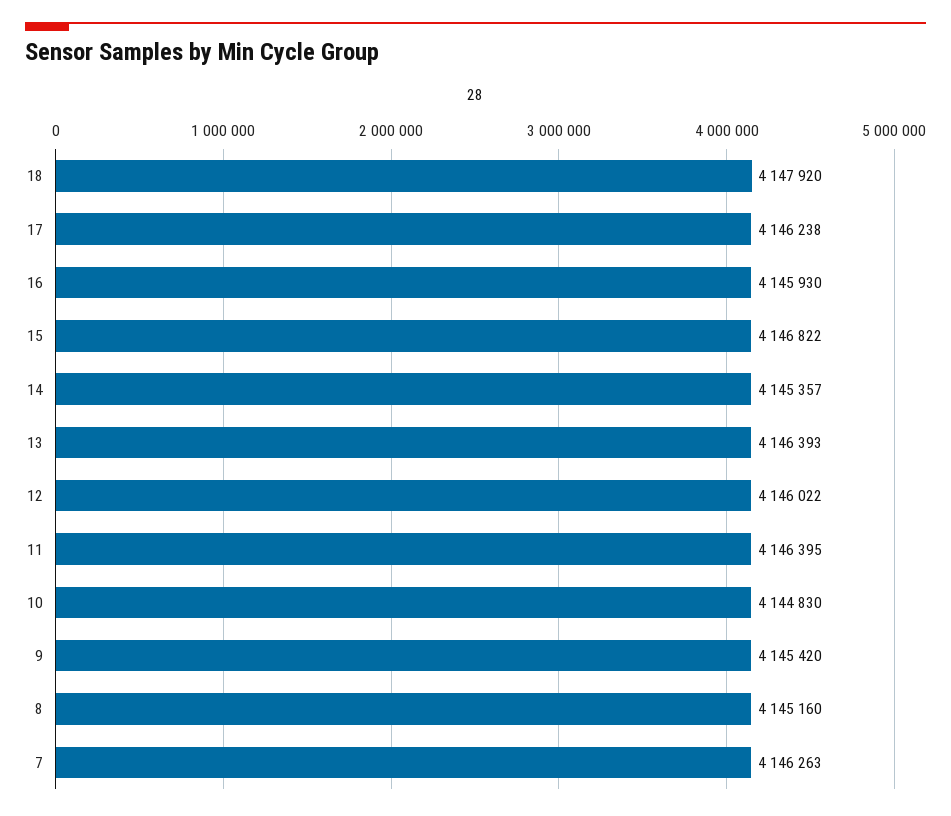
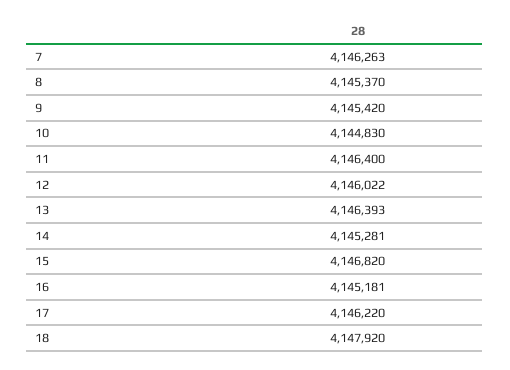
17: 4146238 -> 4146220
16: 4145930 -> 4145181
15: 4146822 -> 4146820
14: 4145357 -> 4145281
11: 4146395 -> 4146400
8: 4145160 -> 4145370

